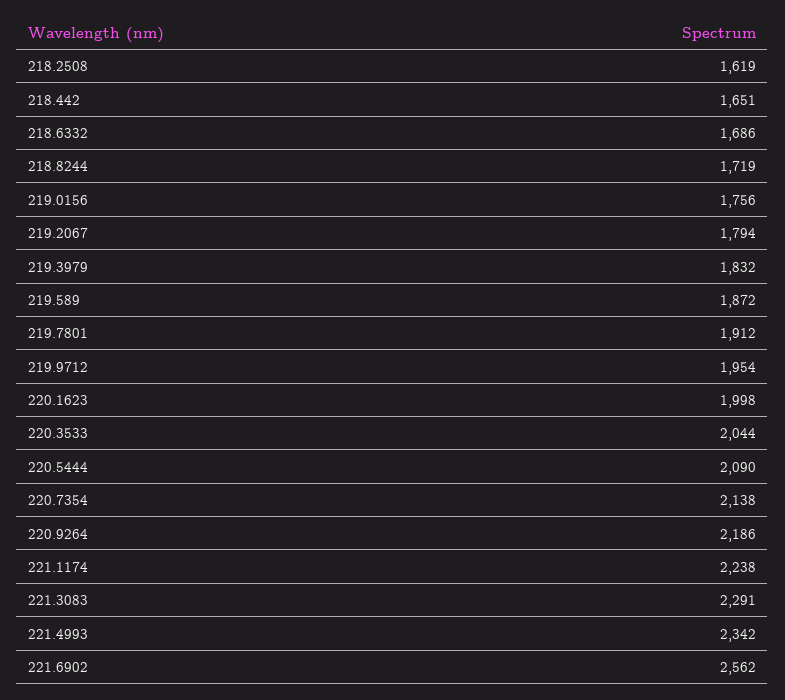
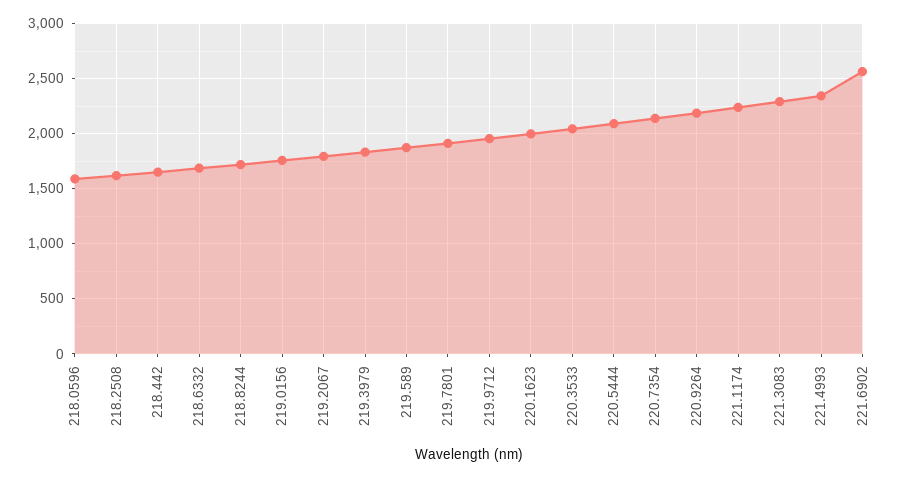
218.0596: none -> 1600

